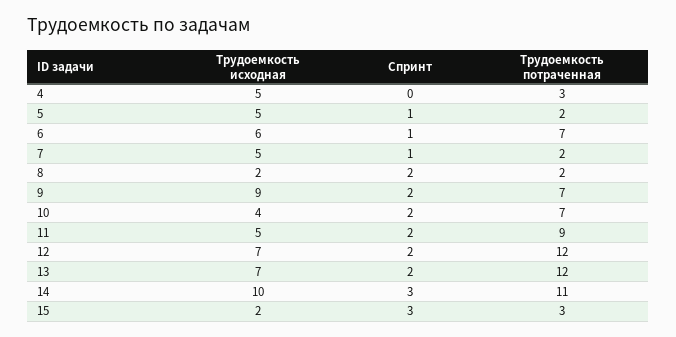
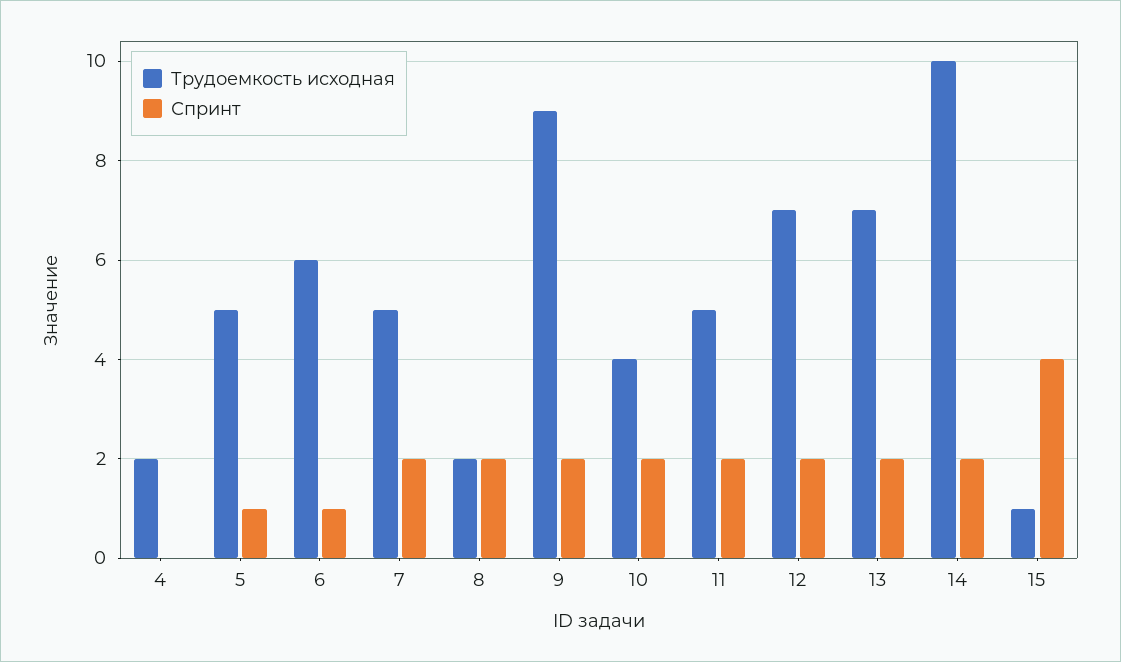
Трудоемкость исходная, 4: 5 -> 2
Трудоемкость потраченная, 4: 3 -> none
Трудоемкость потраченная, 5: 2 -> none
Трудоемкость потраченная, 6: 7 -> none
Спринт, 7: 1 -> 2
Трудоемкость потраченная, 7: 2 -> none
Трудоемкость потраченная, 8: 2 -> none
Трудоемкость потраченная, 9: 7 -> none
Трудоемкость потраченная, 10: 7 -> none
Трудоемкость потраченная, 11: 9 -> none
Трудоемкость потраченная, 12: 12 -> none
Трудоемкость потраченная, 13: 12 -> none
Спринт, 14: 3 -> 2
Трудоемкость потраченная, 14: 11 -> none
Трудоемкость исходная, 15: 2 -> 1
Спринт, 15: 3 -> 4
Трудоемкость потраченная, 15: 3 -> none

